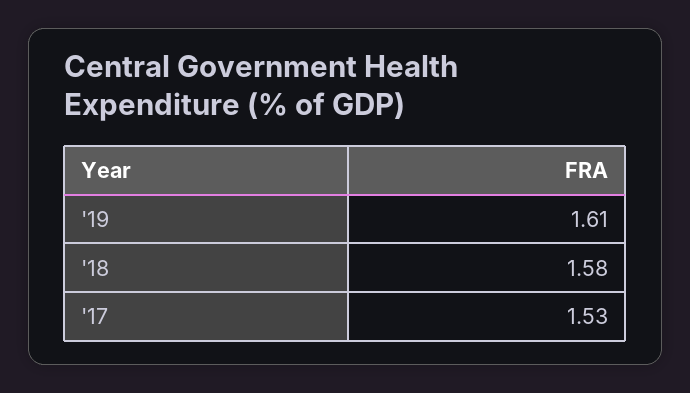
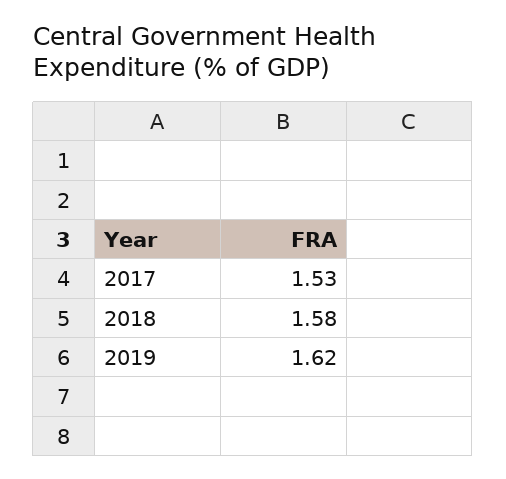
'19: 1.61 -> 1.62

